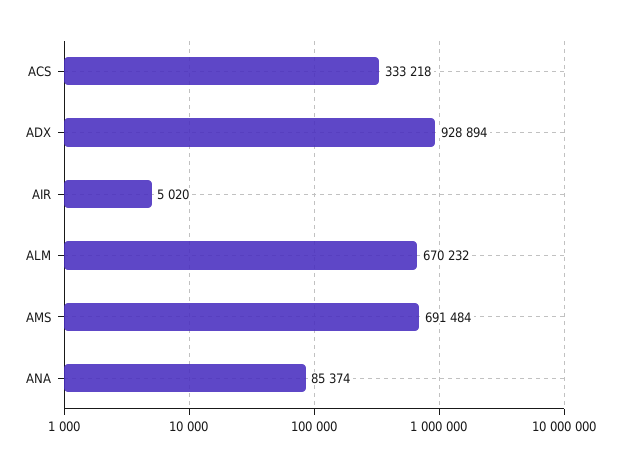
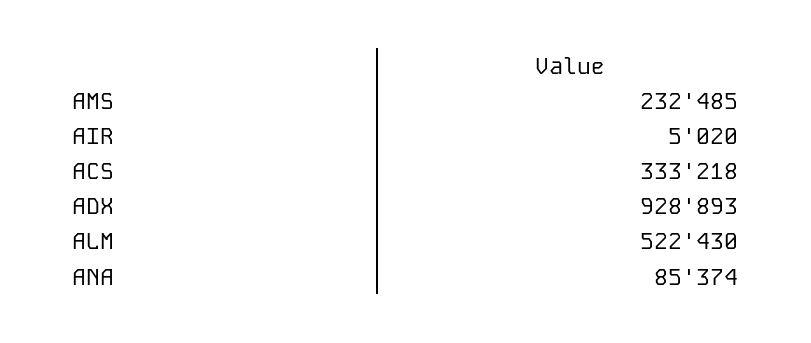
ADX: 928894 -> 928893
ALM: 670232 -> 522430
AMS: 691484 -> 232485

